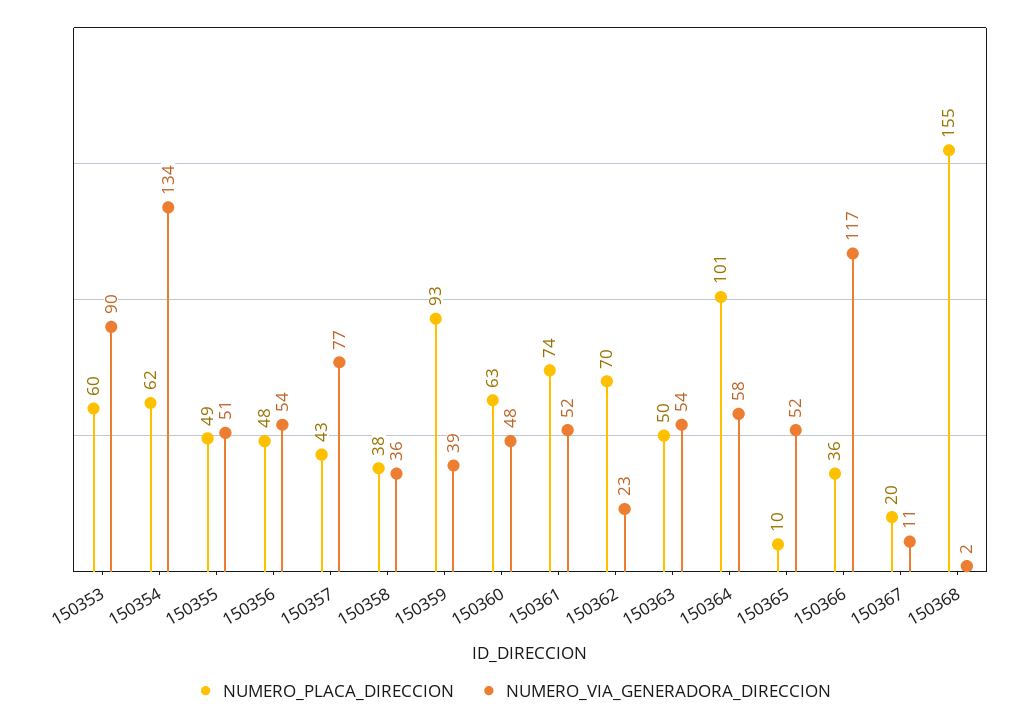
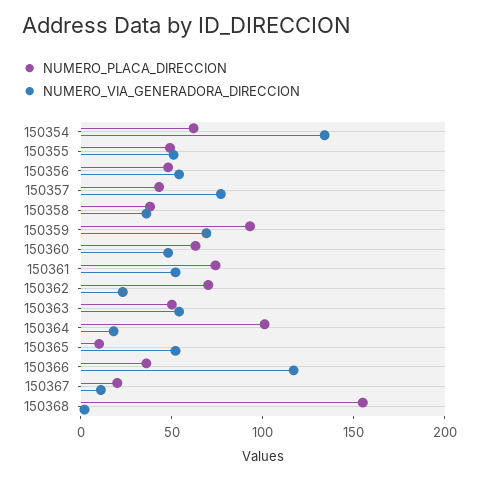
NUMERO_PLACA_DIRECCION, 150353: 60 -> none
NUMERO_VIA_GENERADORA_DIRECCION, 150353: 90 -> none
NUMERO_VIA_GENERADORA_DIRECCION, 150359: 39 -> 70
NUMERO_VIA_GENERADORA_DIRECCION, 150364: 58 -> 20

